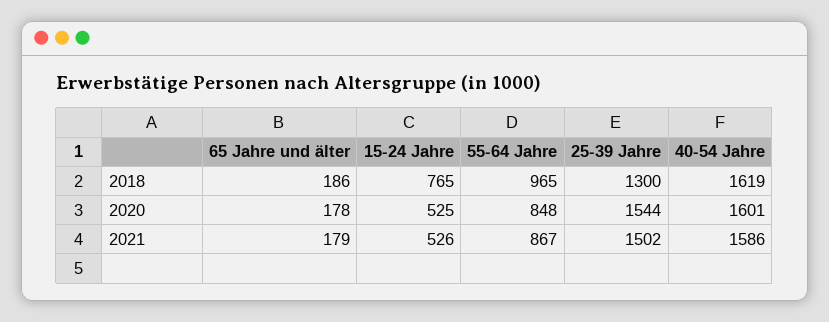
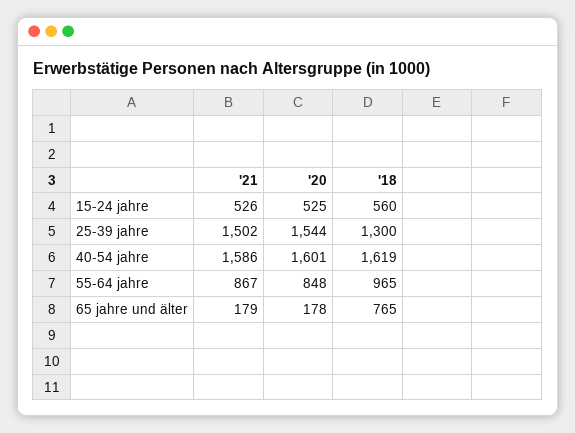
65 Jahre und älter, 2018: 186 -> 765
15-24 Jahre, 2018: 765 -> 560

